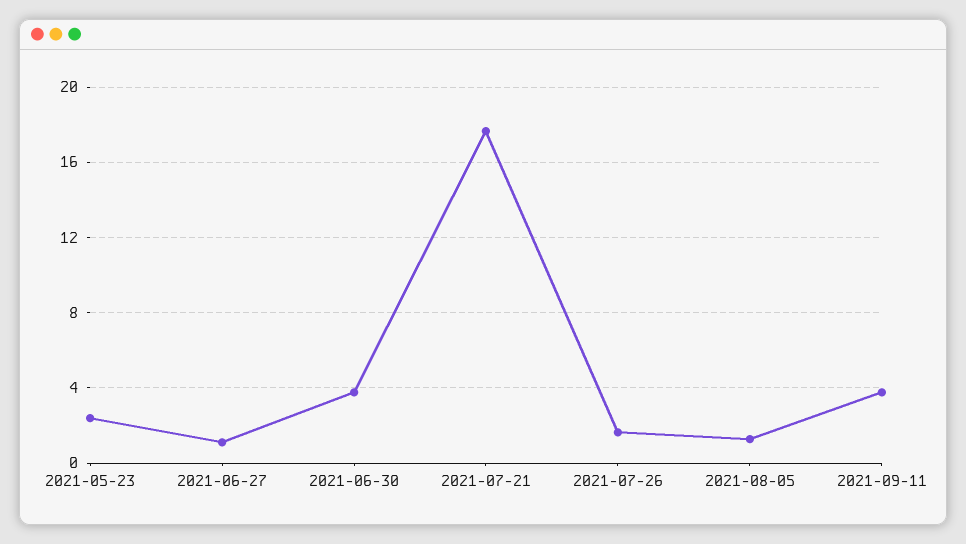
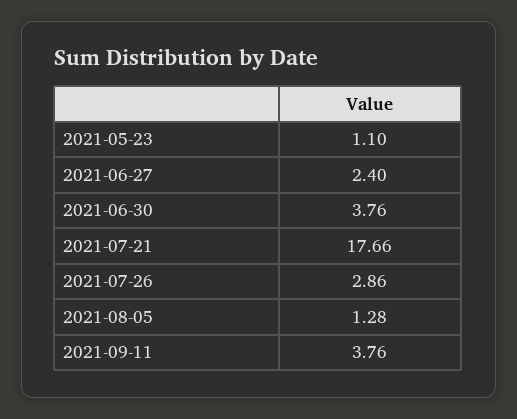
2021-05-23: 2.5 -> 1.1
2021-06-27: 1 -> 2.4
2021-07-26: 1.5 -> 2.86

